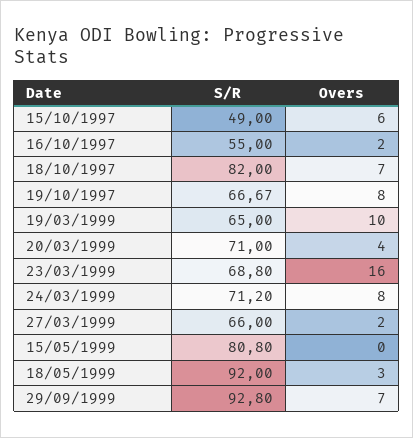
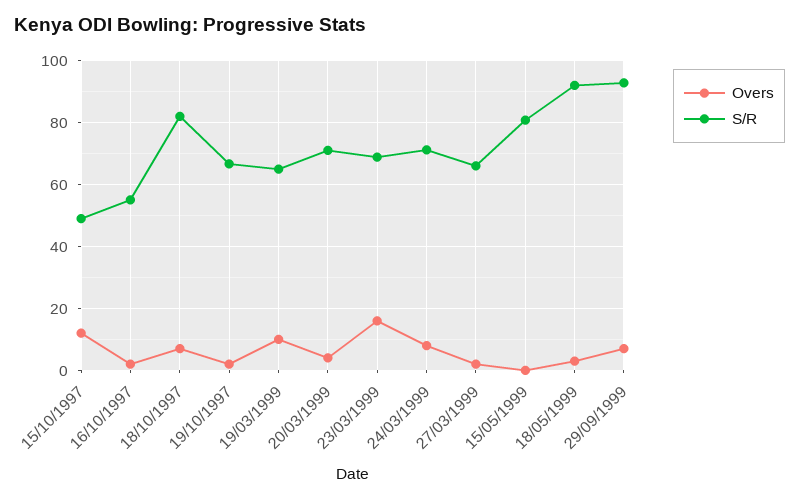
Overs, 15/10/1997: 6 -> 12
Overs, 19/10/1997: 8 -> 2

